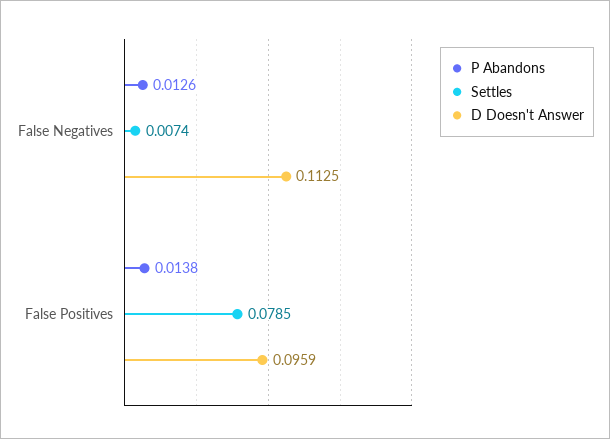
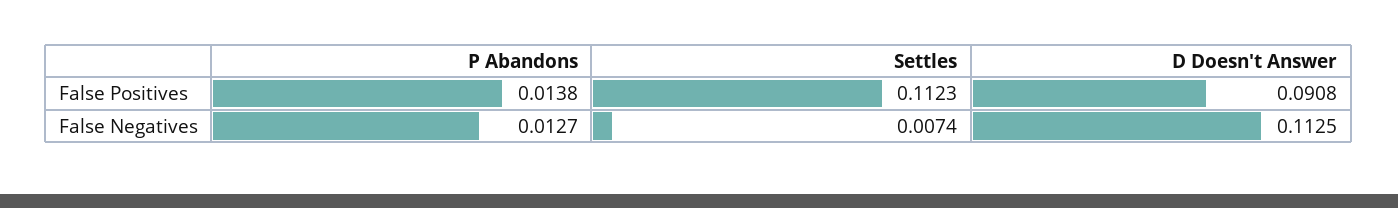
P Abandons, False Negatives: 0.0126 -> 0.0127
Settles, False Positives: 0.0785 -> 0.1123
D Doesn't Answer, False Positives: 0.0959 -> 0.0908

